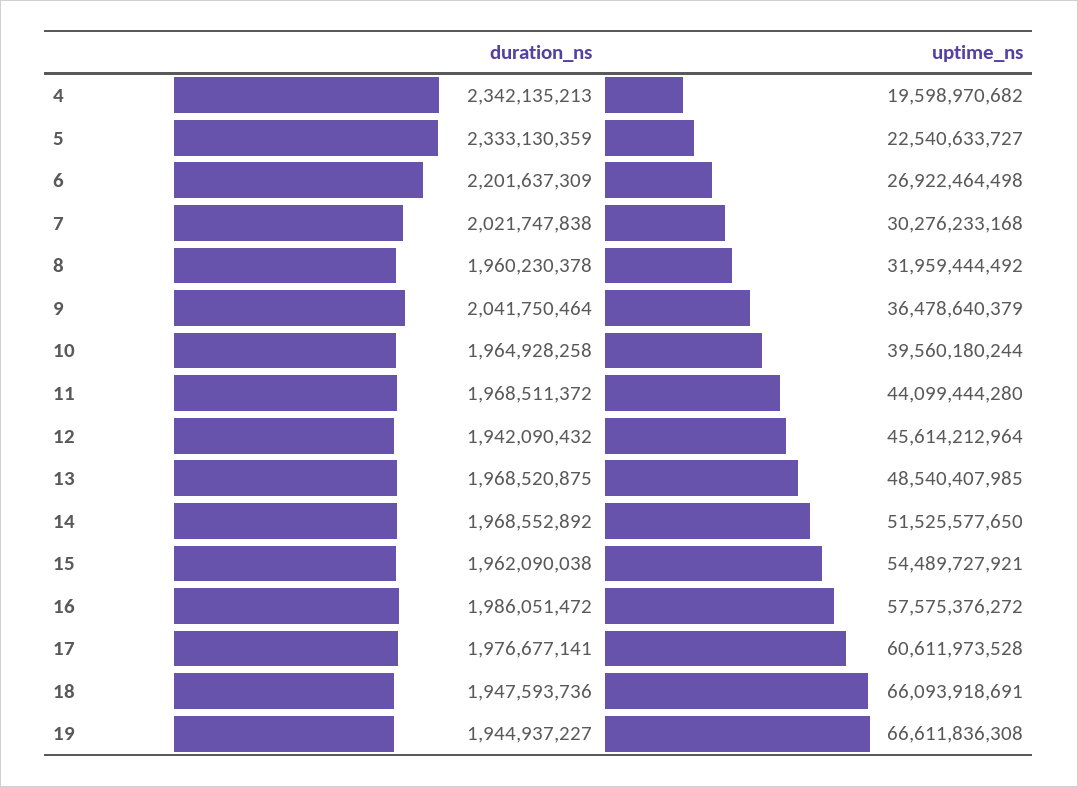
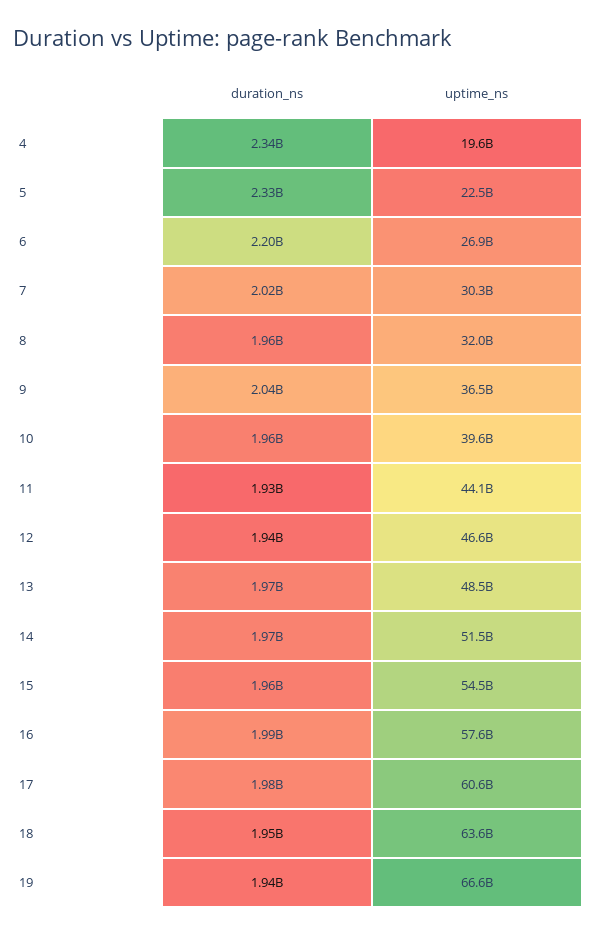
duration_ns, 11: 1968511372 -> 1930000000
uptime_ns, 12: 45614212964 -> 46600000000
uptime_ns, 18: 66093918691 -> 63600000000

